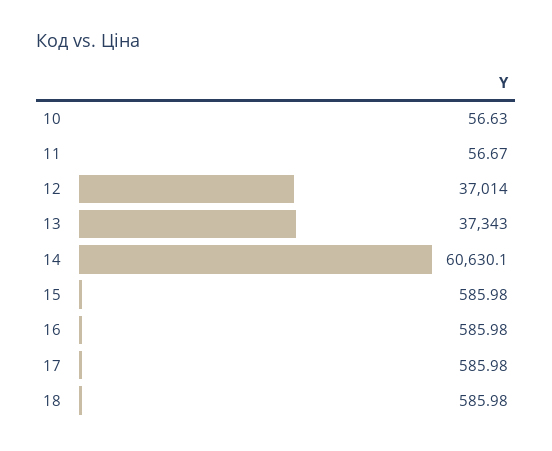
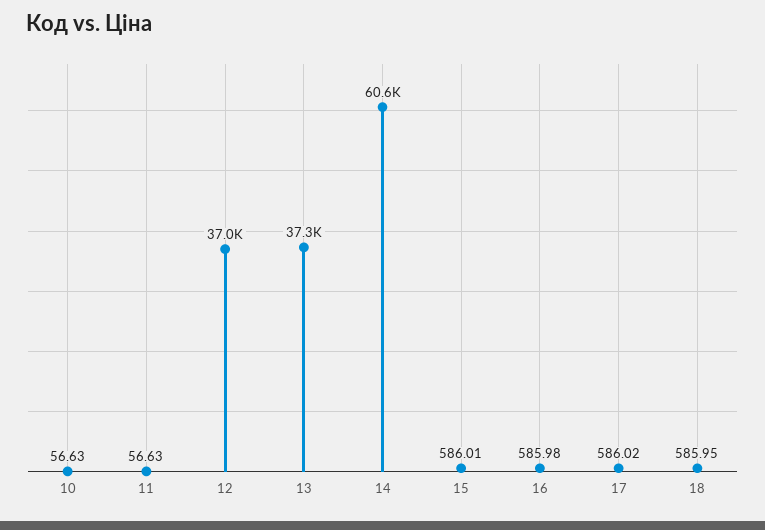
11: 56.67 -> 56.63
15: 585.98 -> 586.01
17: 585.98 -> 586.02
18: 585.98 -> 585.95

